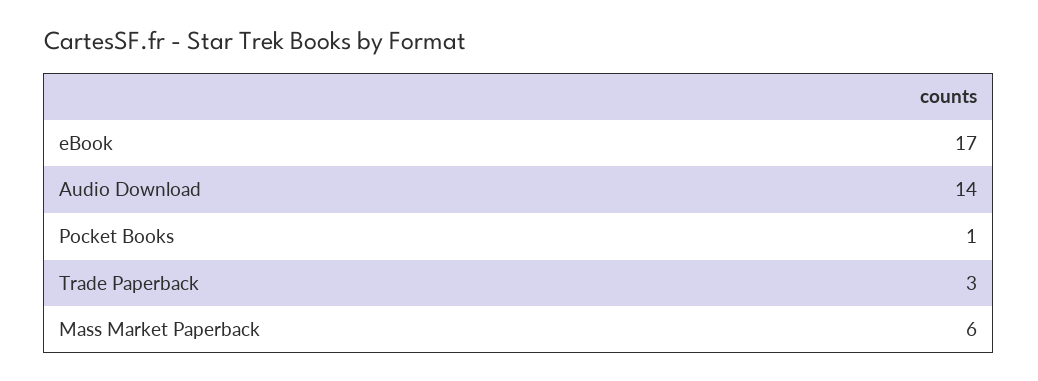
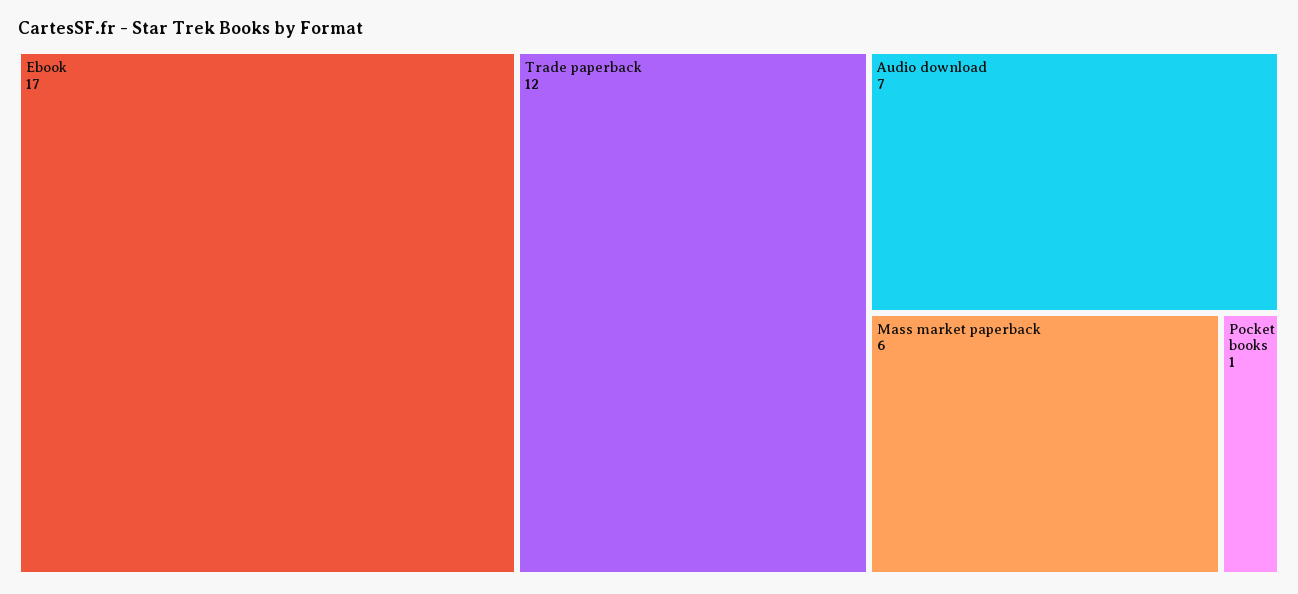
Audio Download: 14 -> 7
Trade Paperback: 3 -> 12

